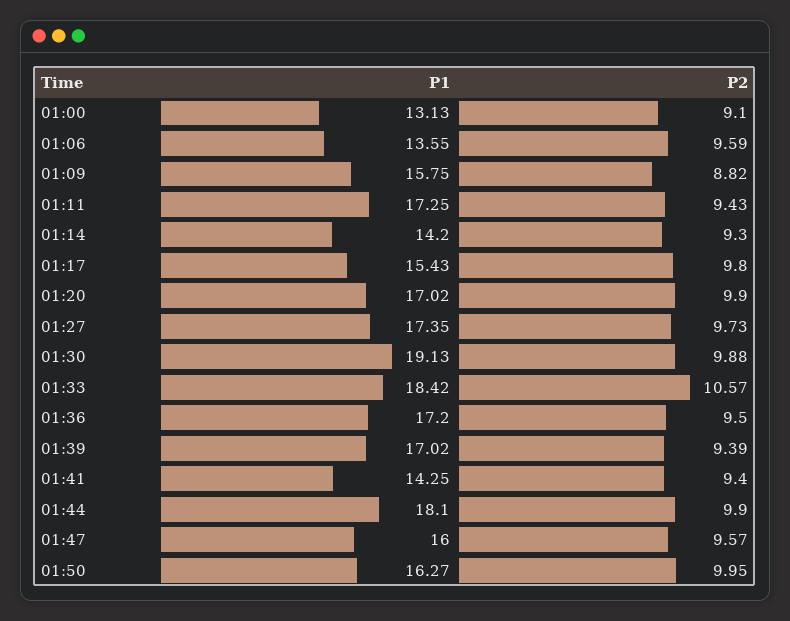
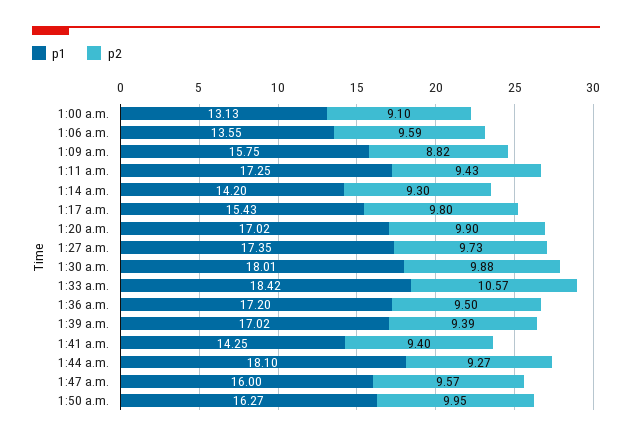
P1, 01:30: 19.13 -> 18.01
P2, 01:44: 9.9 -> 9.27

